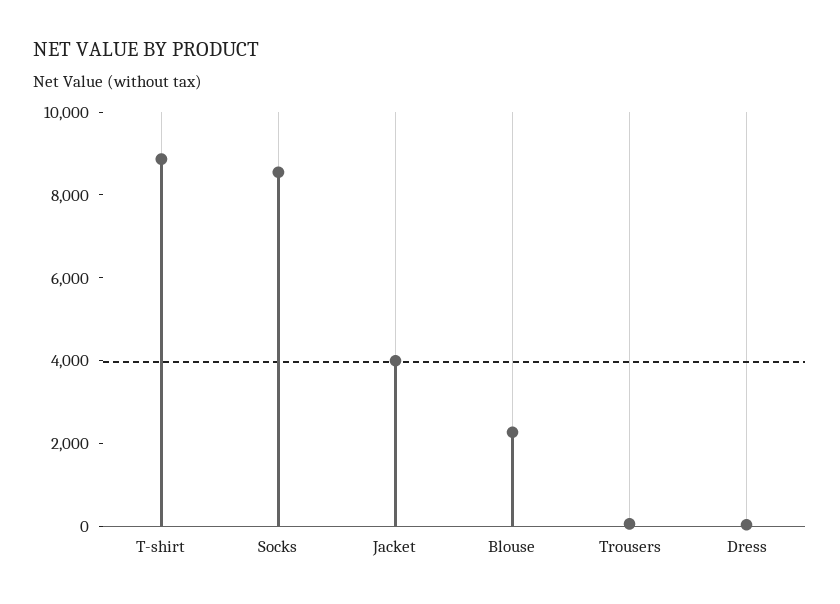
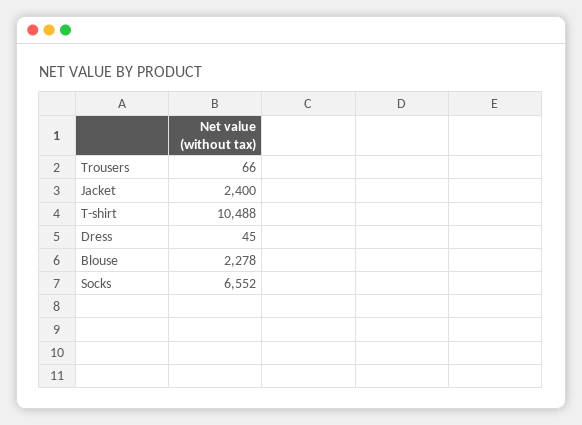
T-shirt: 9000 -> 10488
Socks: 8500 -> 6552
Jacket: 4000 -> 2400

